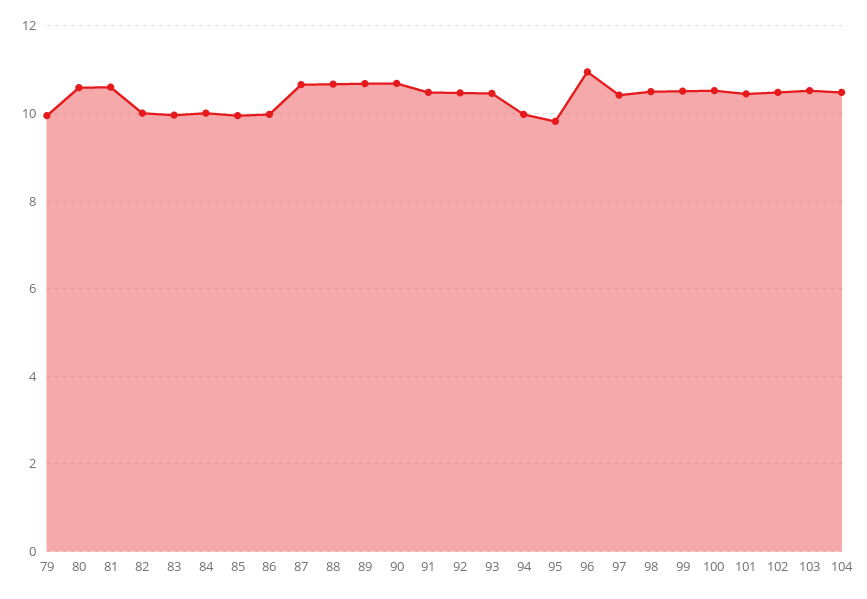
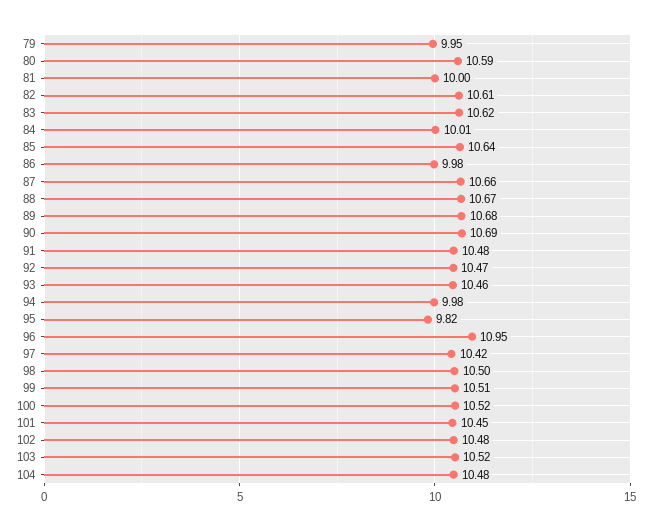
81: 10.6 -> 10
82: 10 -> 10.61
83: 10 -> 10.62
85: 10 -> 10.64

